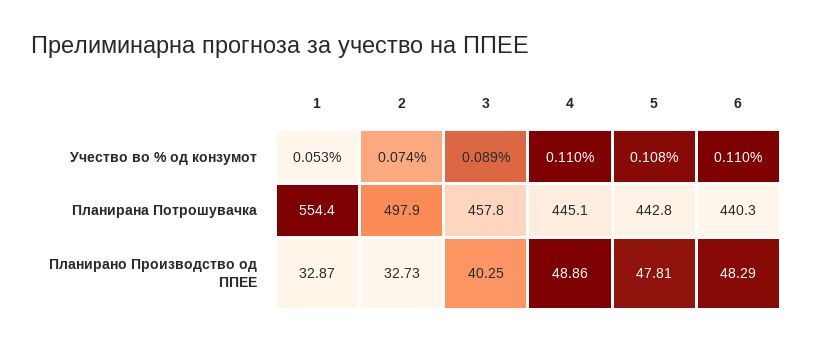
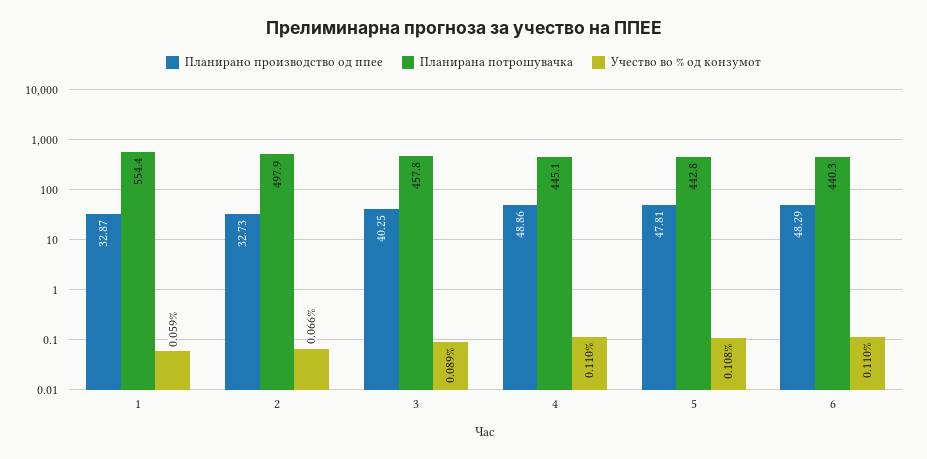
Учество во % од конзумот, 1: 0.053 -> 0.059
Учество во % од конзумот, 2: 0.074 -> 0.066

